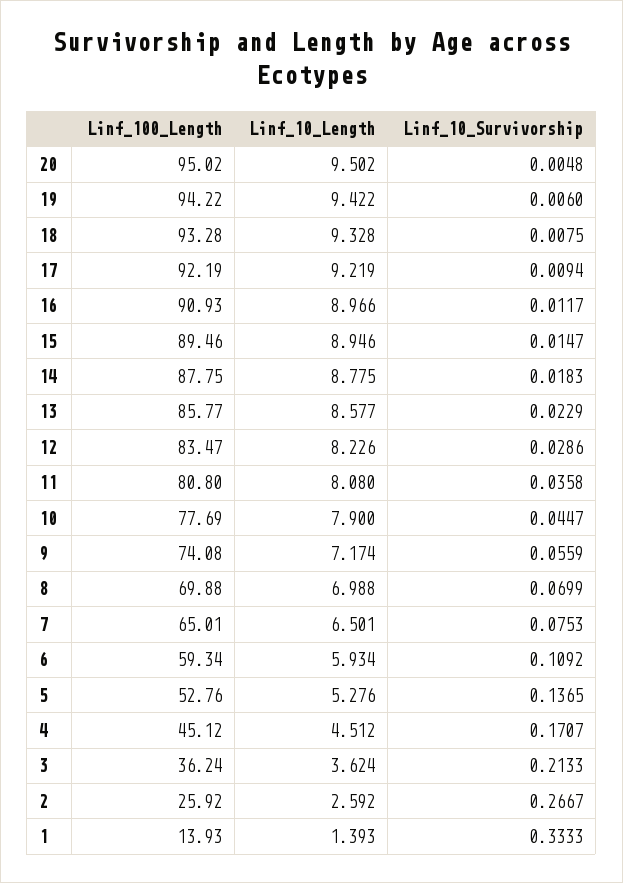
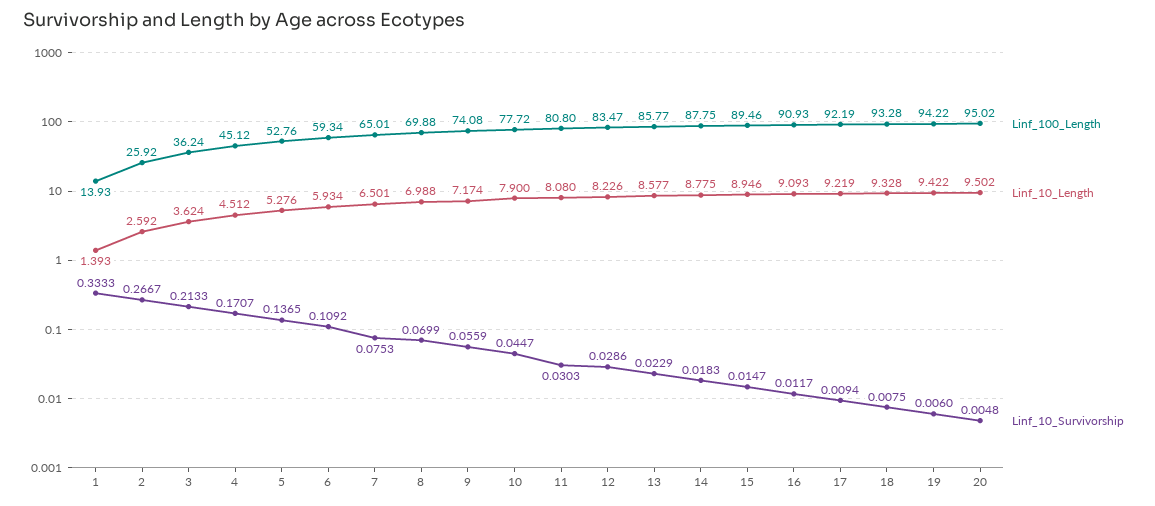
Linf_10_Length, 16: 8.966 -> 9.093
Linf_10_Survivorship, 11: 0.0358 -> 0.0303
Linf_100_Length, 10: 77.69 -> 77.72

